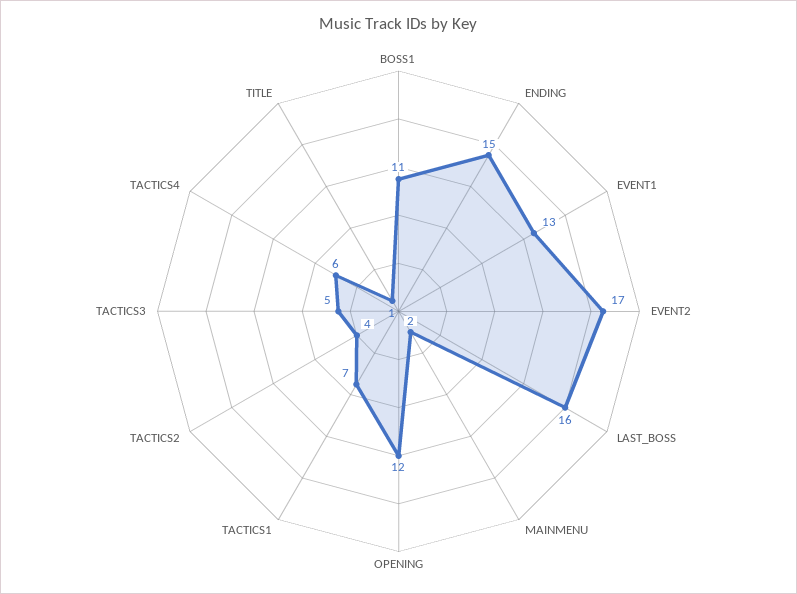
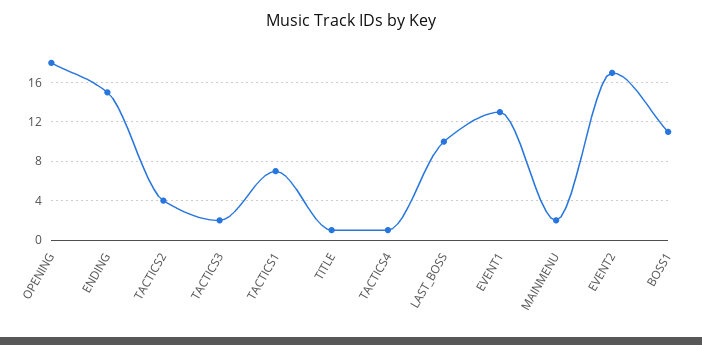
LAST_BOSS: 16 -> 10
OPENING: 12 -> 18
TACTICS3: 5 -> 2
TACTICS4: 6 -> 1

